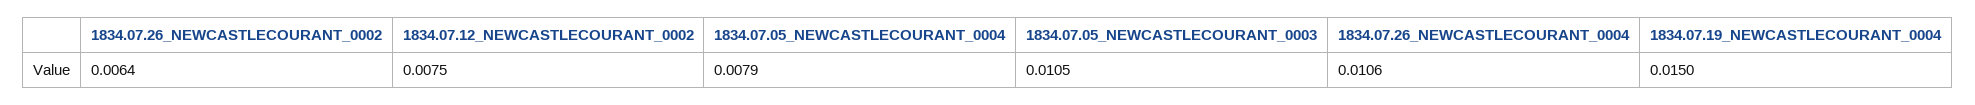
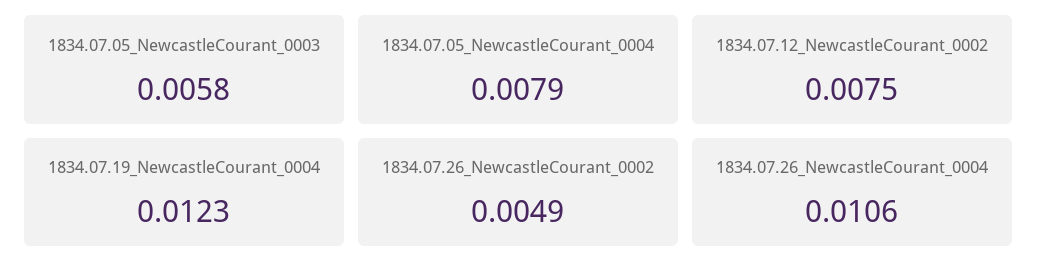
1834.07.26_NEWCASTLECOURANT_0002: 0.0064 -> 0.0049
1834.07.05_NEWCASTLECOURANT_0003: 0.0105 -> 0.0058
1834.07.19_NEWCASTLECOURANT_0004: 0.015 -> 0.0123

